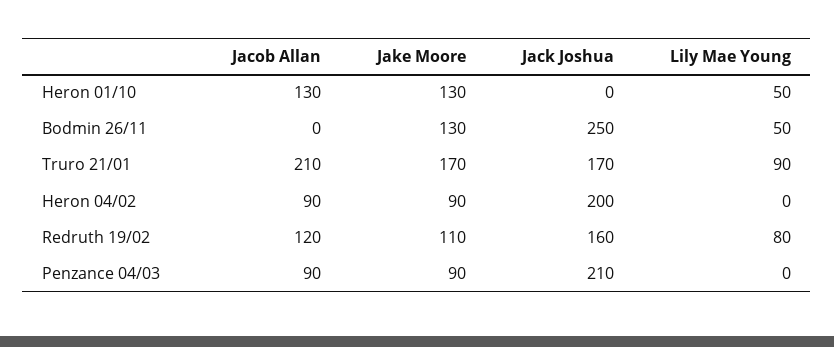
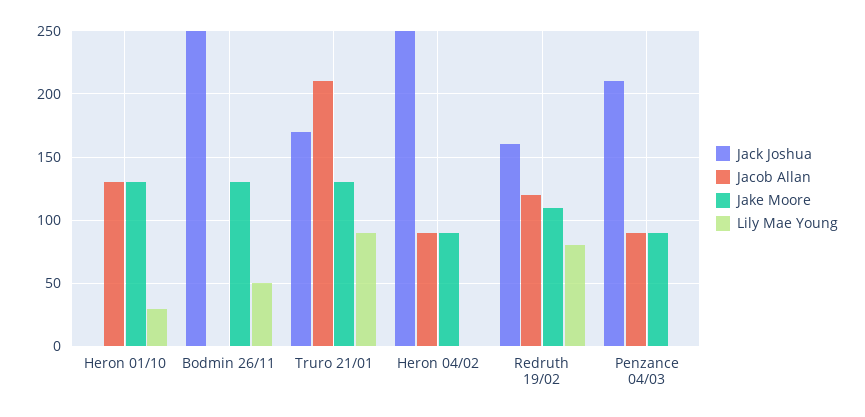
Lily Mae Young, Heron 01/10: 50 -> 30
Jake Moore, Truro 21/01: 170 -> 130
Jack Joshua, Heron 04/02: 200 -> 250

